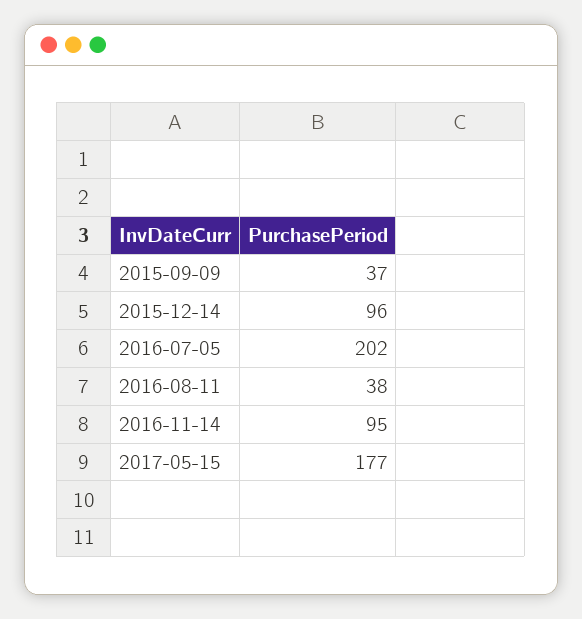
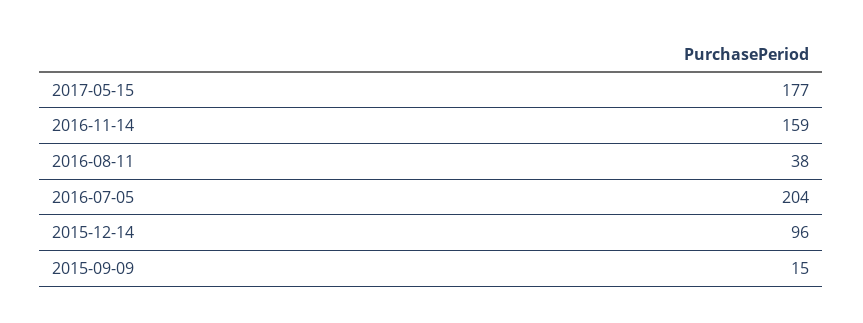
2015-09-09: 37 -> 15
2016-07-05: 202 -> 204
2016-11-14: 95 -> 159

